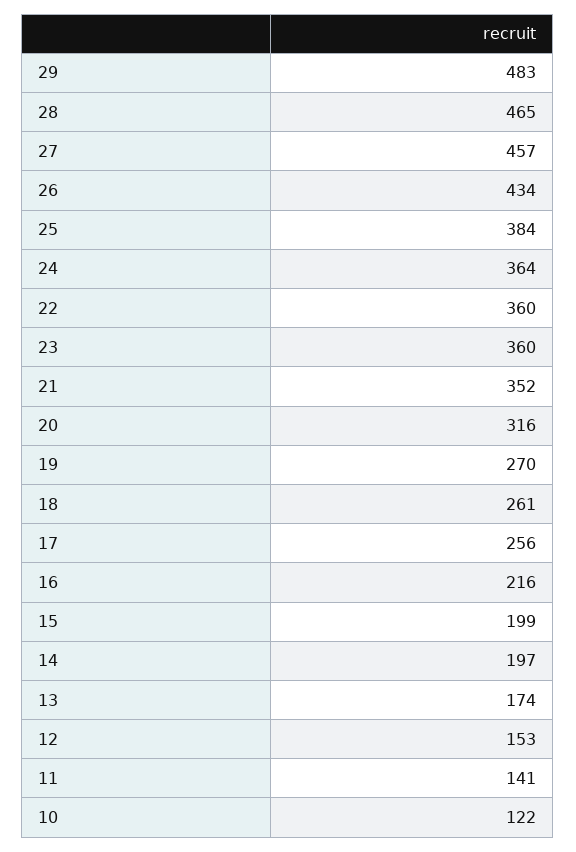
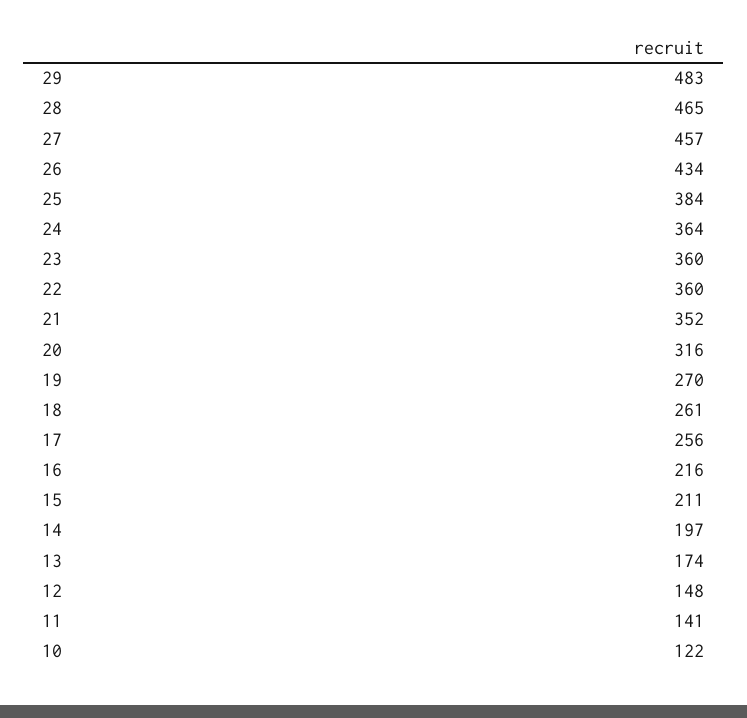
15: 199 -> 211
12: 153 -> 148

